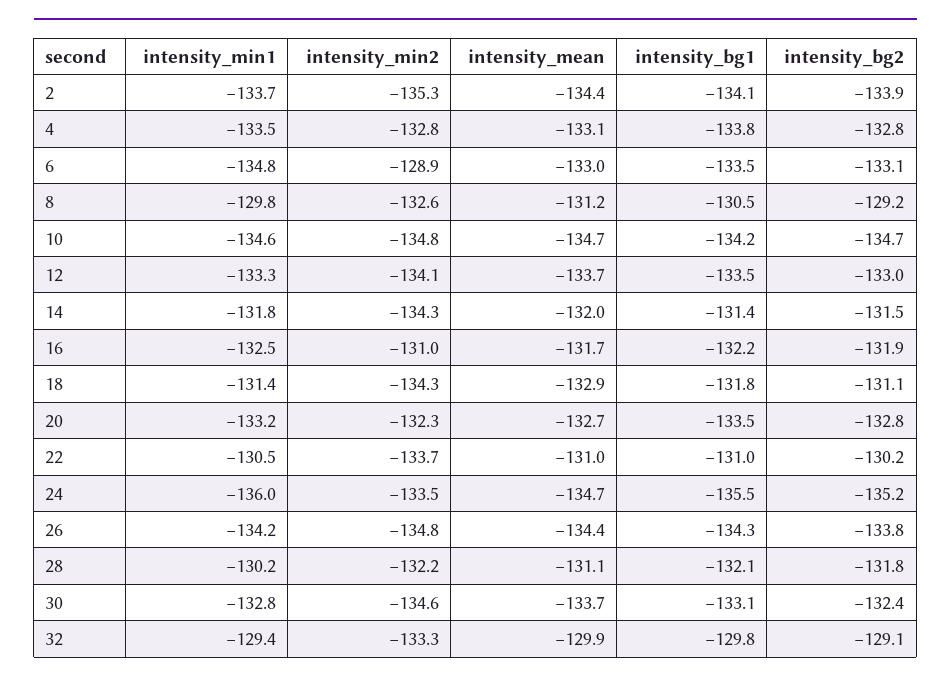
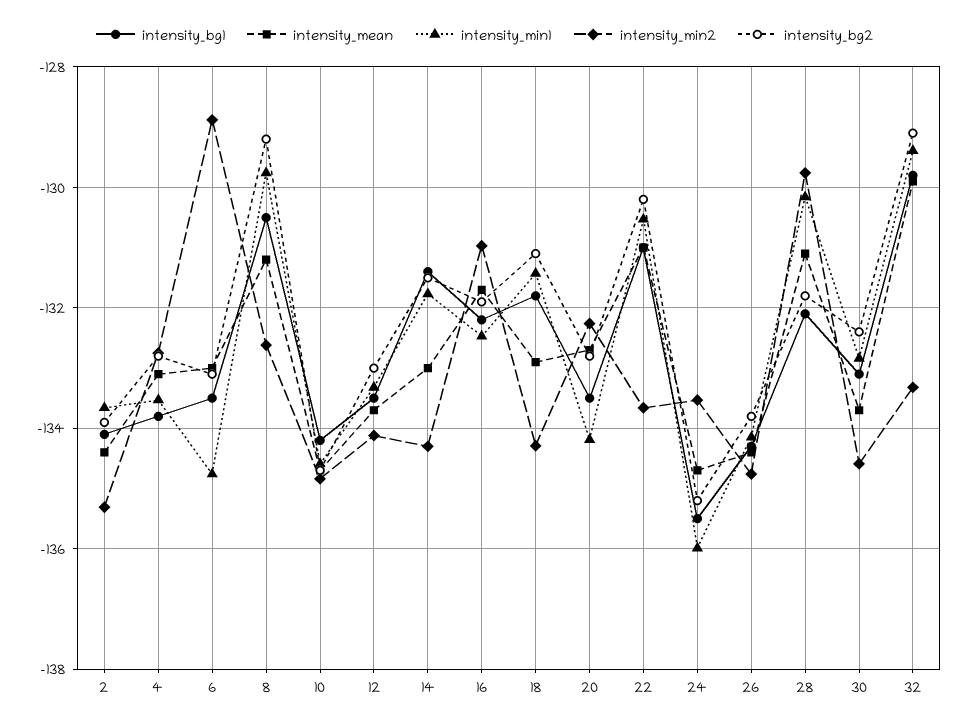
intensity_mean, 14: -132 -> -133
intensity_min1, 20: -133.2 -> -134.2
intensity_min2, 28: -132.2 -> -129.8

